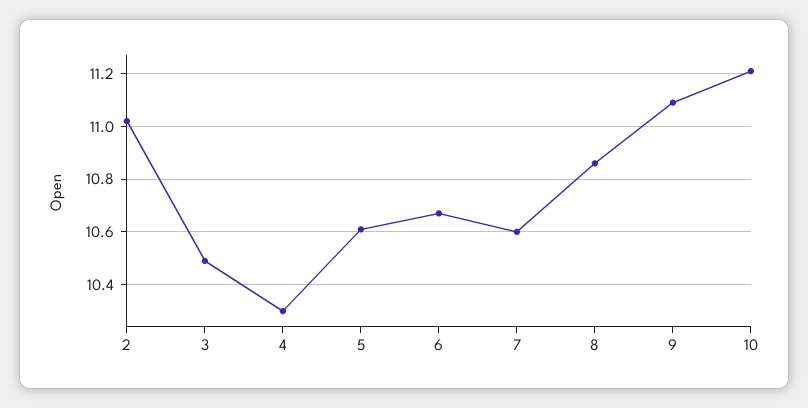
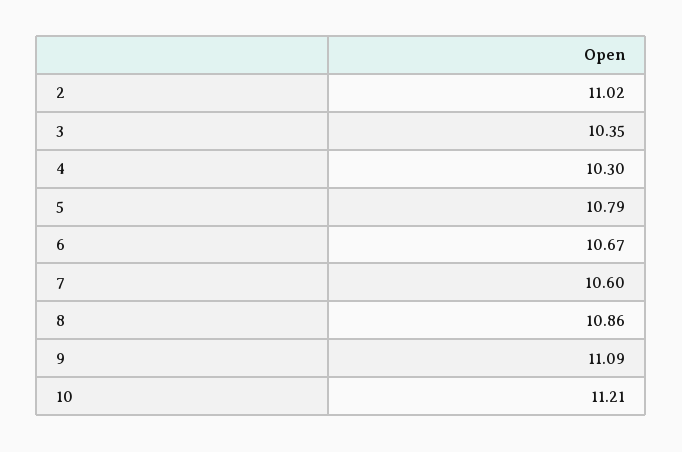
3: 10.5 -> 10.35
5: 10.6 -> 10.79

